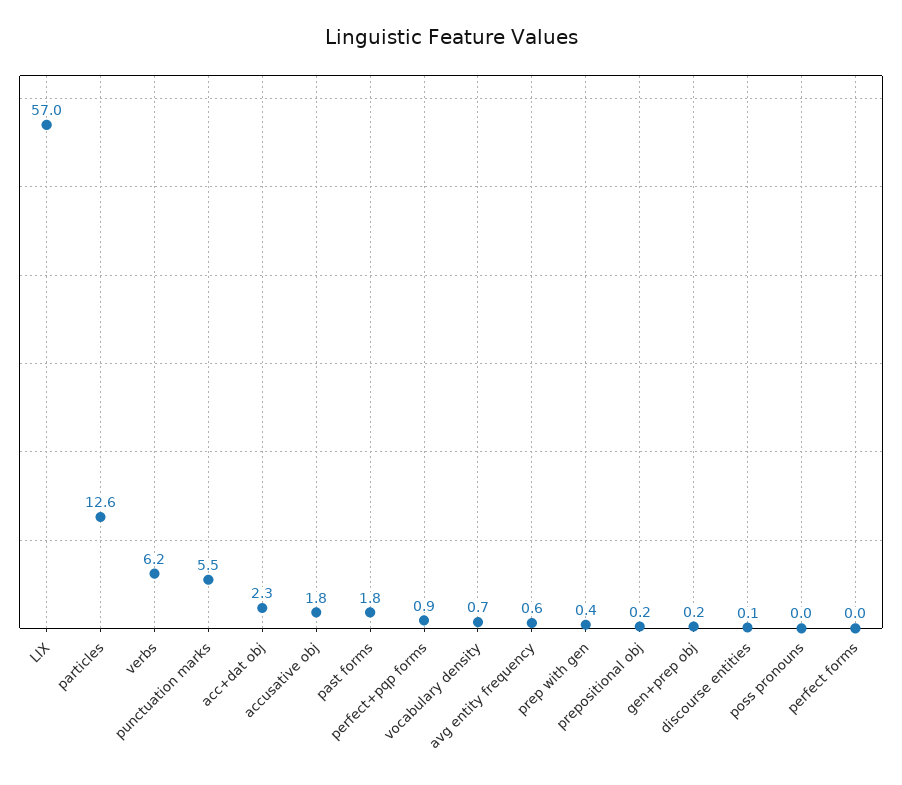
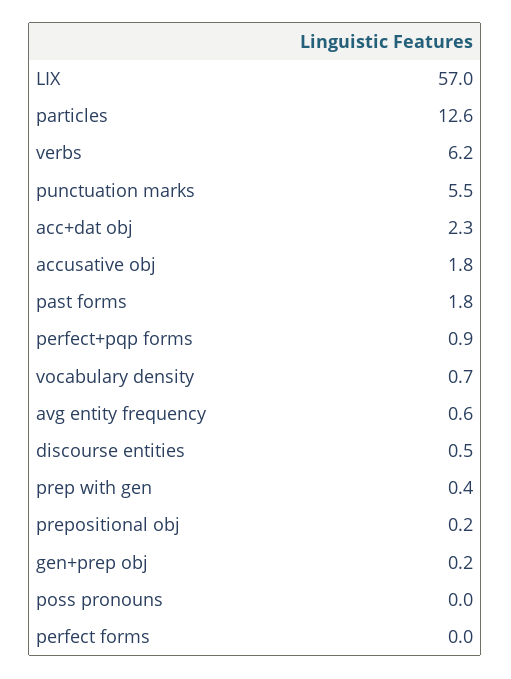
discourse entities: 0.1 -> 0.5

